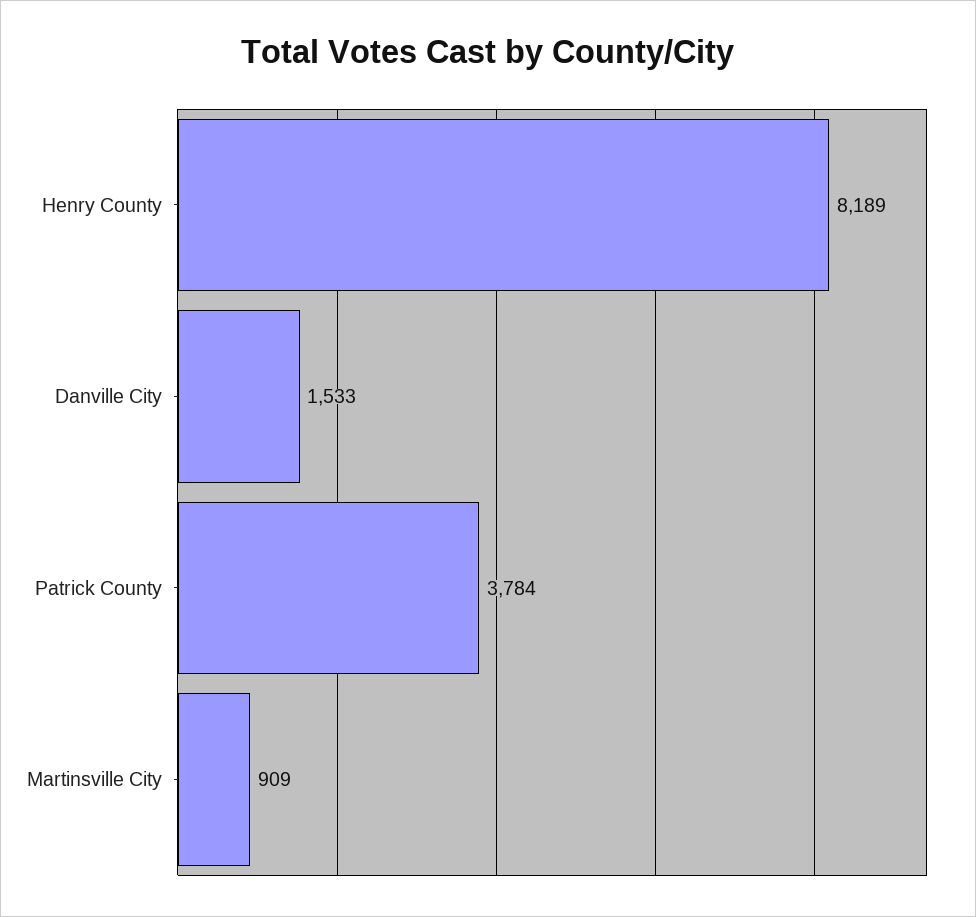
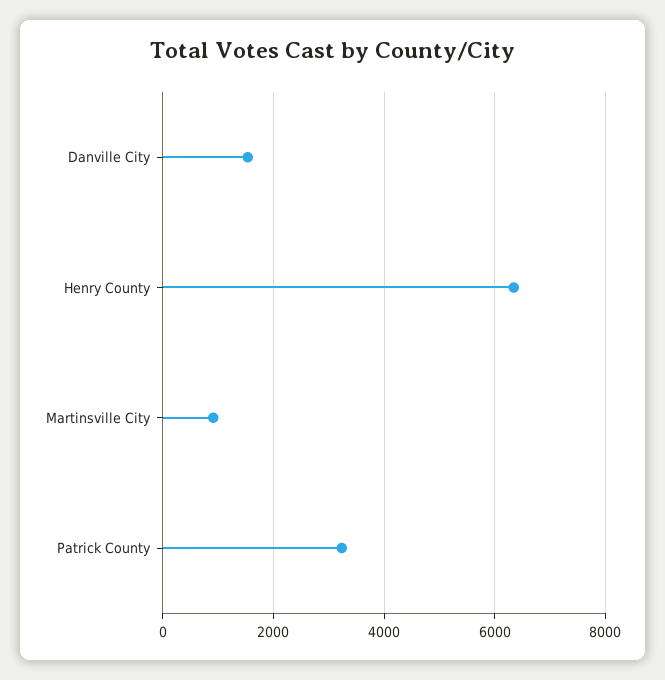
Henry County: 8189 -> 6400
Patrick County: 3784 -> 3200

